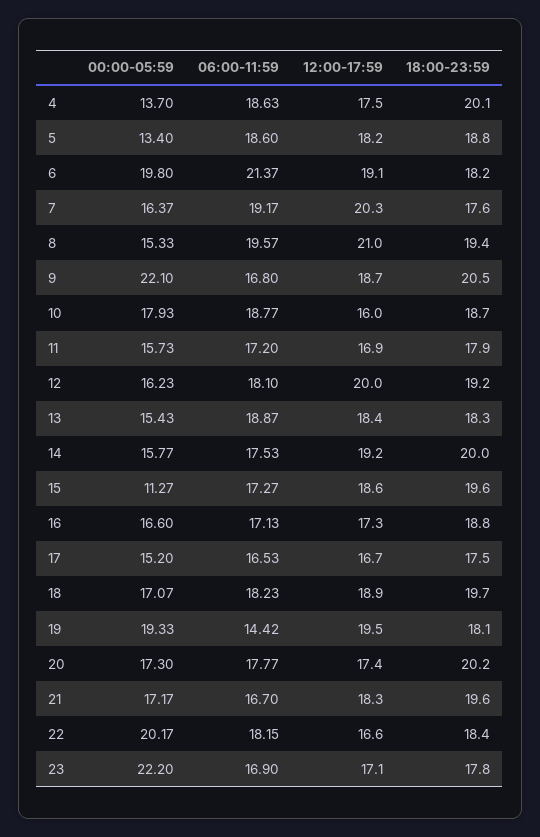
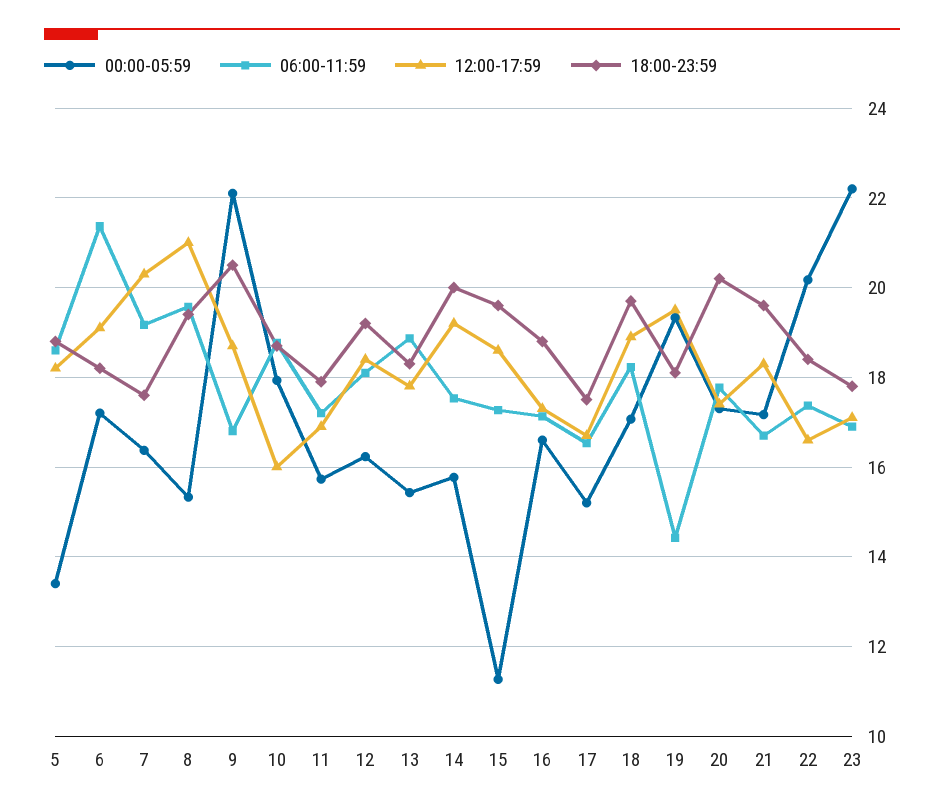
00:00-05:59, 4: 13.7 -> none
06:00-11:59, 4: 18.63 -> none
12:00-17:59, 4: 17.5 -> none
18:00-23:59, 4: 20.1 -> none
00:00-05:59, 6: 19.8 -> 17.2
12:00-17:59, 12: 20 -> 18.4
12:00-17:59, 13: 18.4 -> 17.8
06:00-11:59, 22: 18.15 -> 17.4

